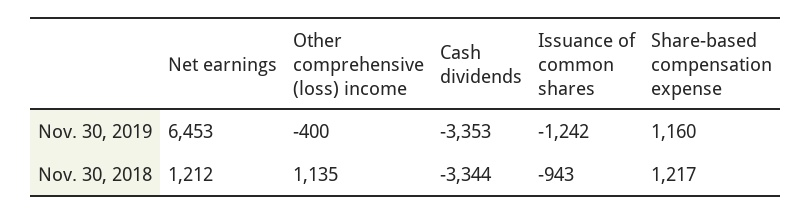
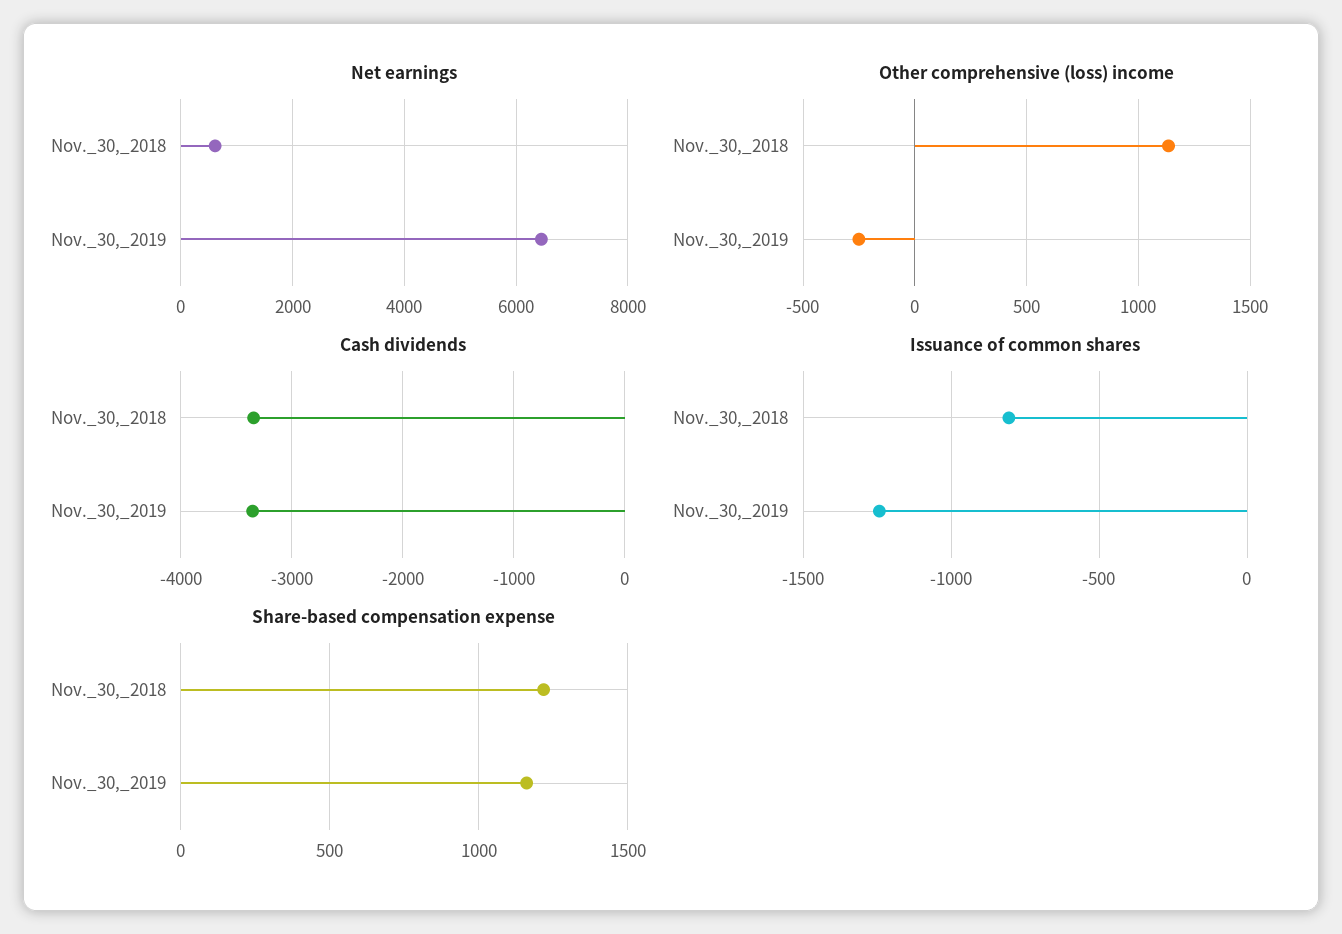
Other comprehensive (loss) income, Nov. 30, 2019: -400 -> -250
Net earnings, Nov. 30, 2018: 1212 -> 600
Issuance of common shares, Nov. 30, 2018: -943 -> -800

